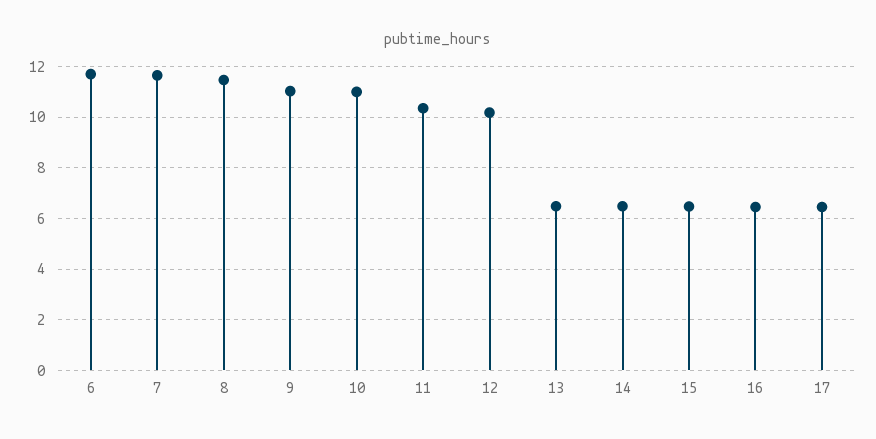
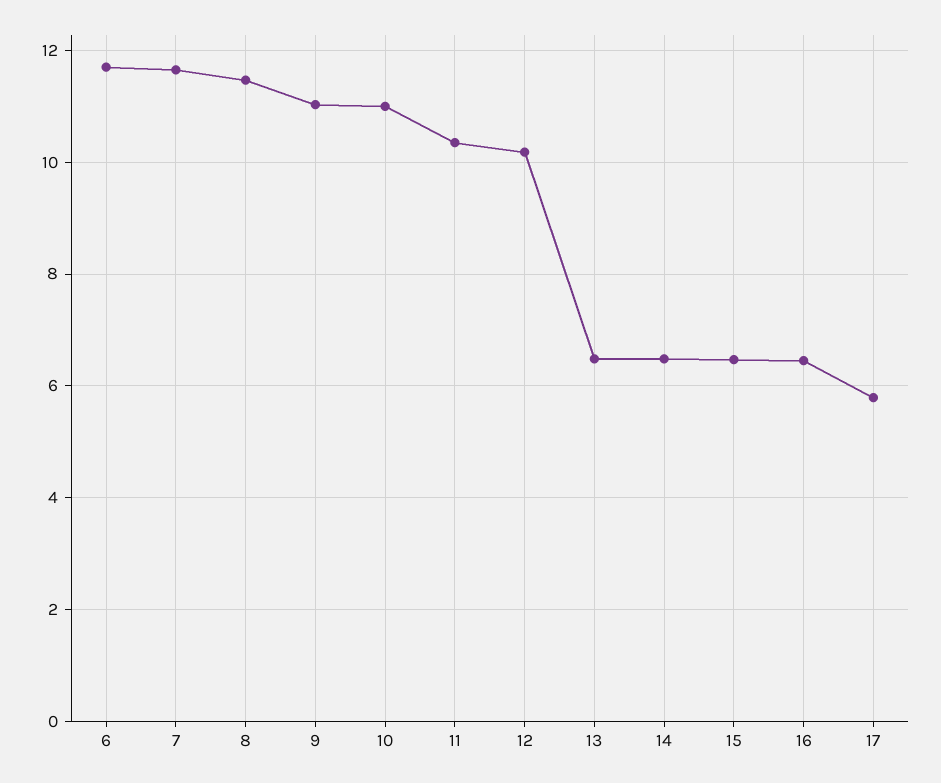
17: 6.5 -> 5.8

